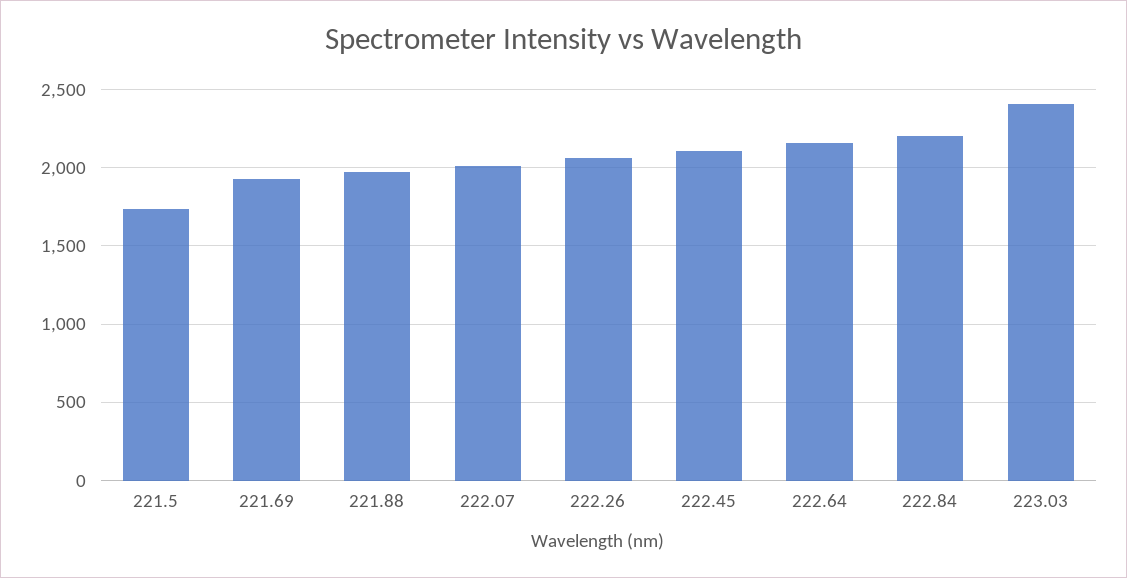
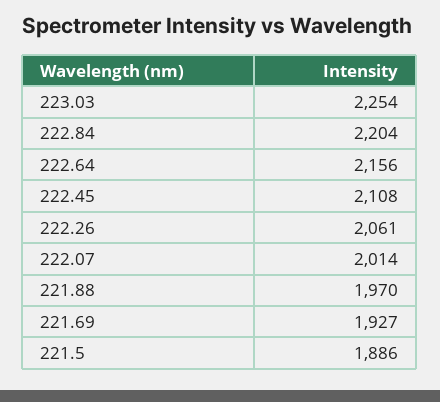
221.5: 1750 -> 1886
223.03: 2400 -> 2254

